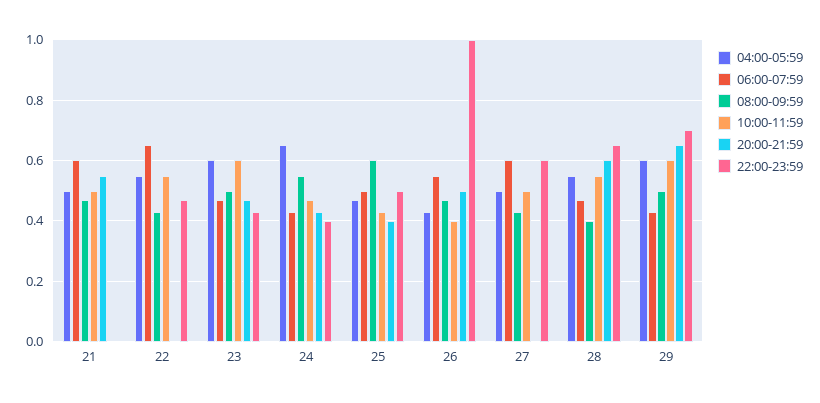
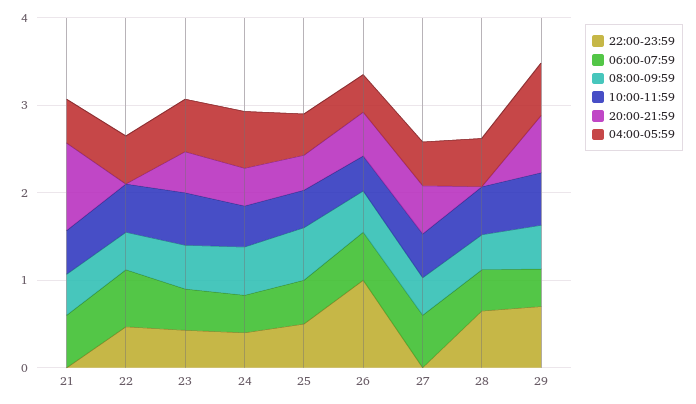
20:00-21:59, 21: 0.55 -> 1
20:00-21:59, 27: 0 -> 0.6
22:00-23:59, 27: 0.6 -> 0
20:00-21:59, 28: 0.6 -> 0

